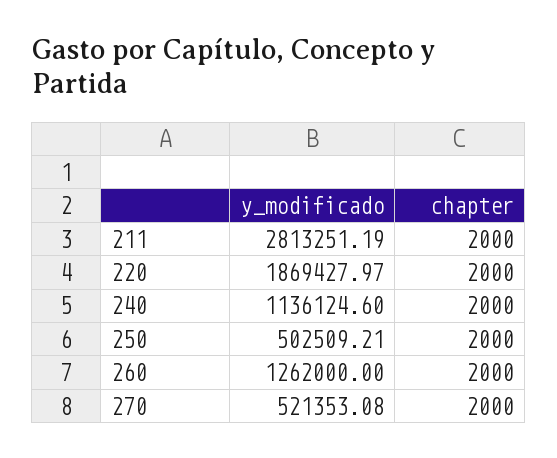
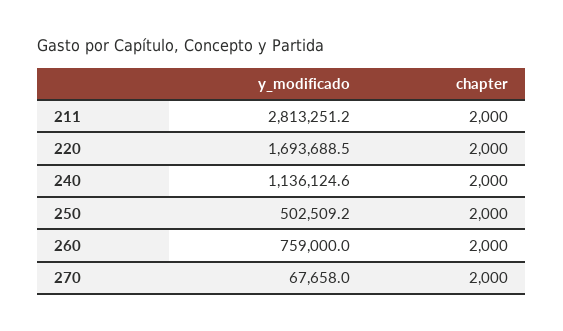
y_modificado, 220: 1869427.97 -> 1693688.5
y_modificado, 260: 1262000 -> 759000
y_modificado, 270: 521353.08 -> 67658

